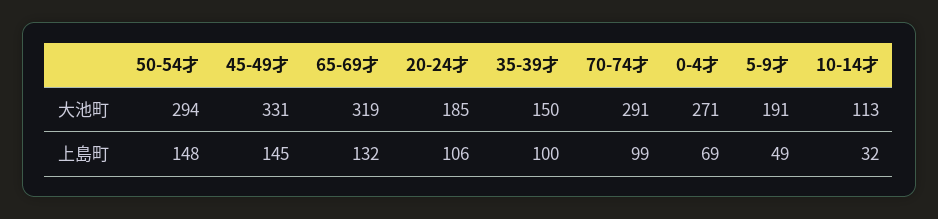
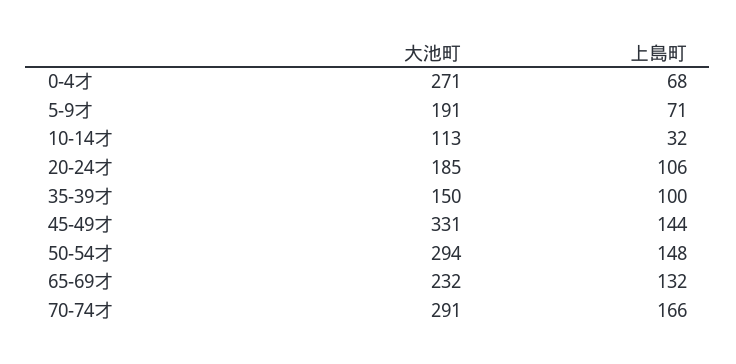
65-69才, 大池町: 319 -> 232
45-49才, 上島町: 145 -> 144
70-74才, 上島町: 99 -> 166
0-4才, 上島町: 69 -> 68
5-9才, 上島町: 49 -> 71

